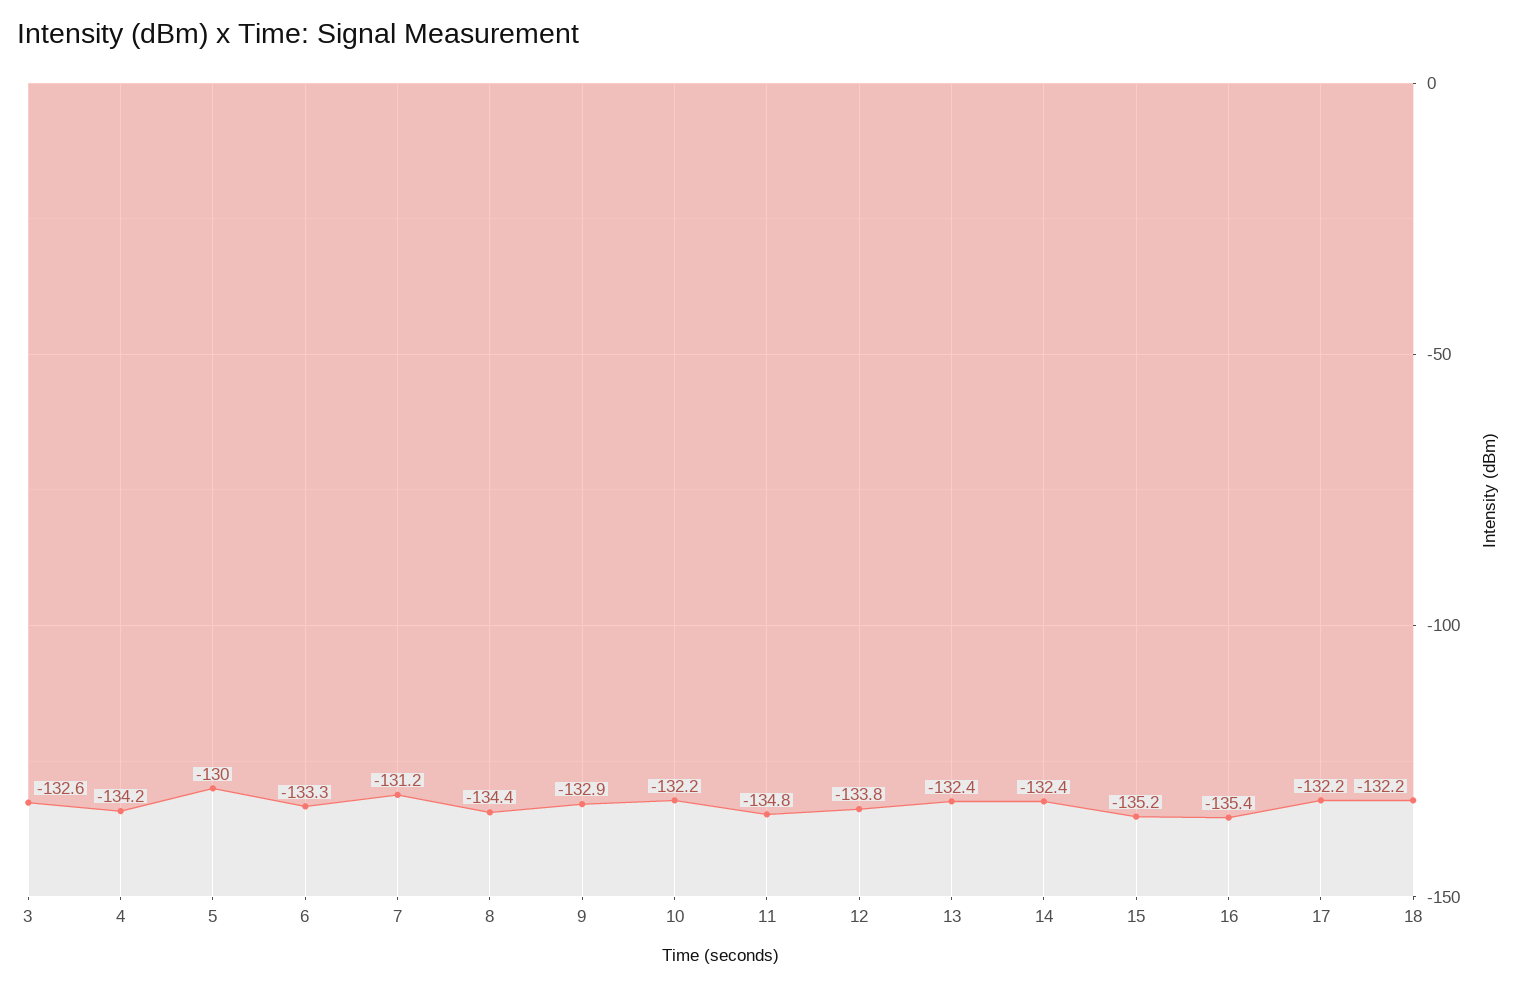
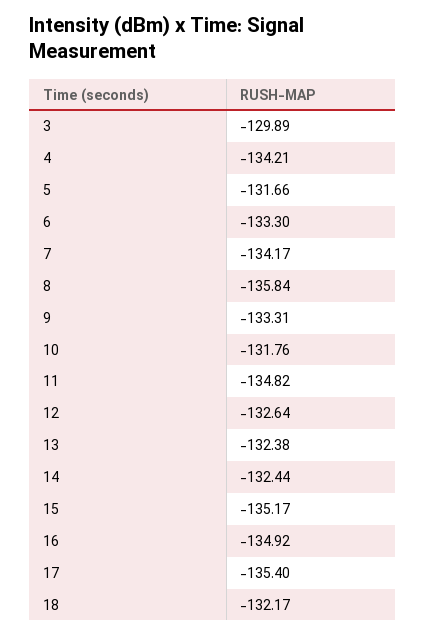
3: -132.6 -> -129.89
5: -130 -> -131.66
7: -131.2 -> -134.17
8: -134.4 -> -135.84
9: -132.9 -> -133.31
10: -132.2 -> -131.76
12: -133.8 -> -132.64
16: -135.4 -> -134.92
17: -132.2 -> -135.4

